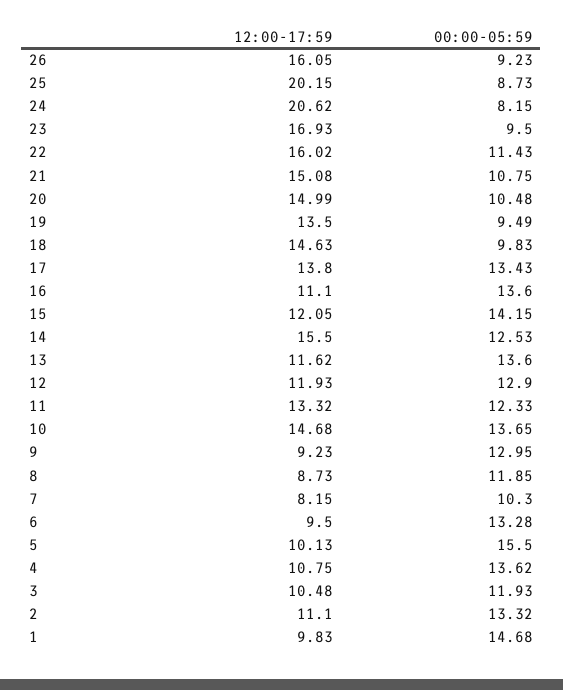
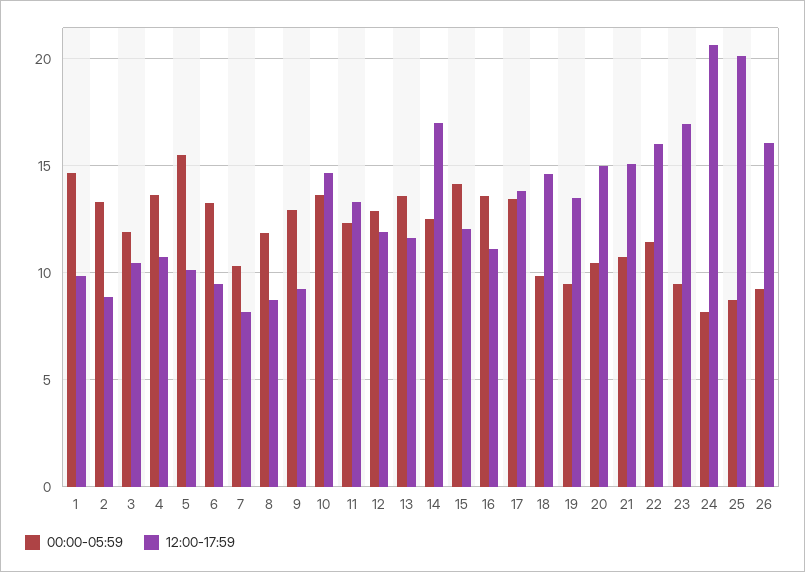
12:00-17:59, 14: 15.5 -> 17
12:00-17:59, 2: 11.1 -> 9

